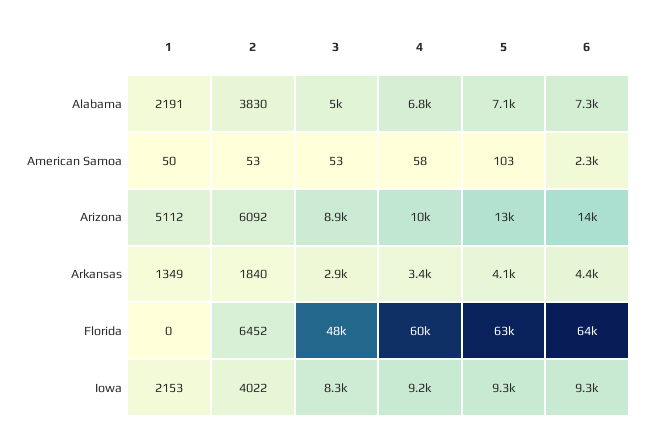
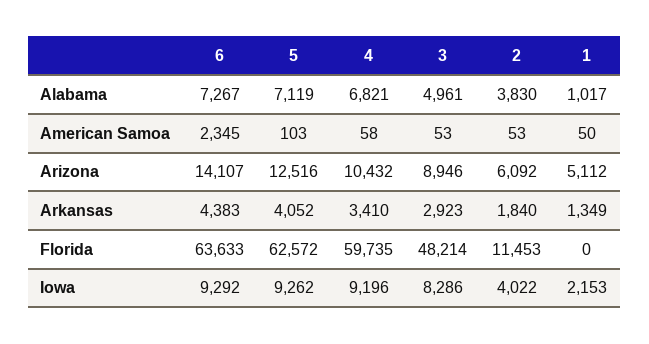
1, Alabama: 2191 -> 1017
2, Florida: 6452 -> 11453

